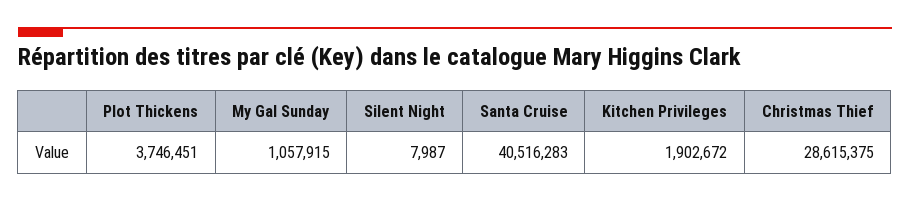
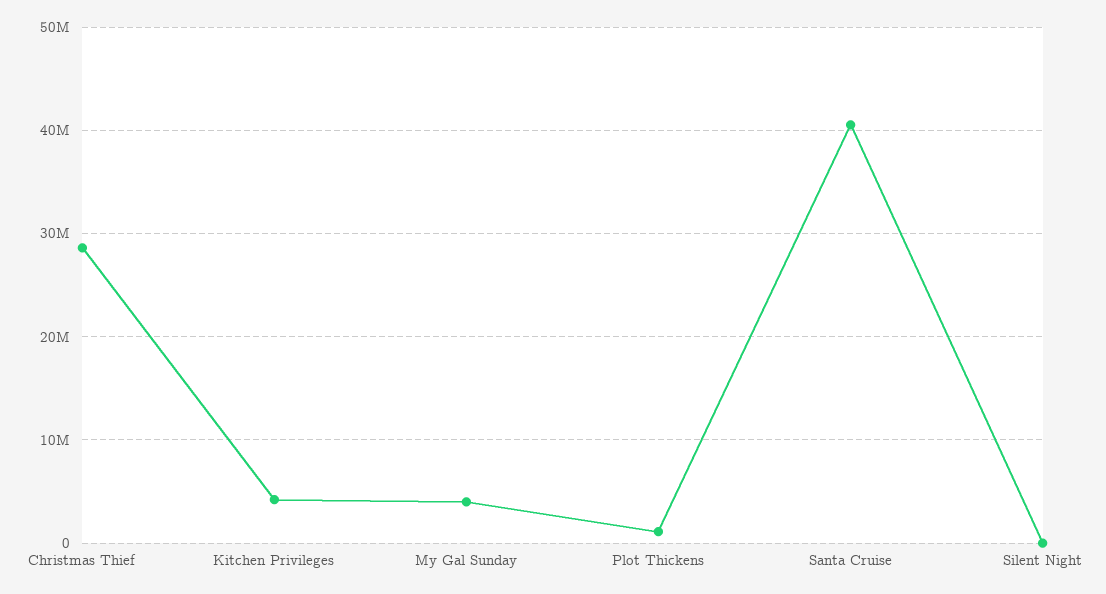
Plot Thickens: 3746451 -> 1000000
My Gal Sunday: 1057915 -> 4000000
Kitchen Privileges: 1902672 -> 4000000

